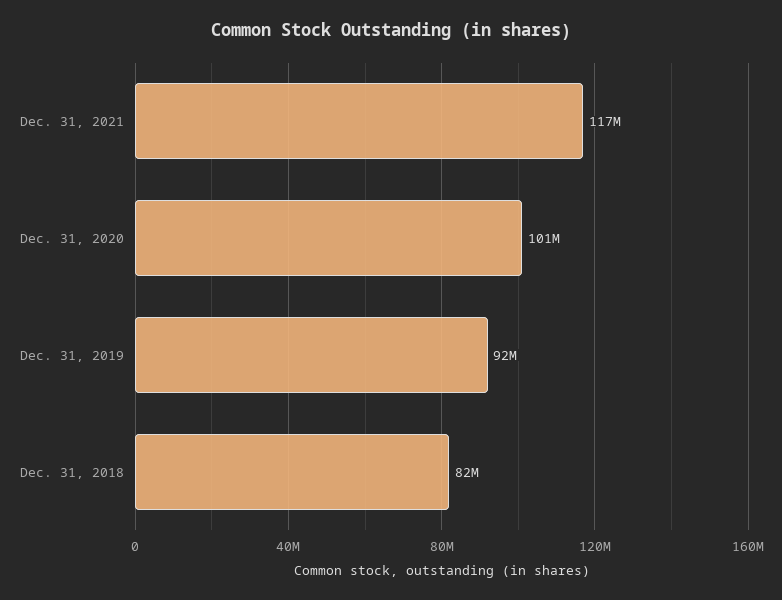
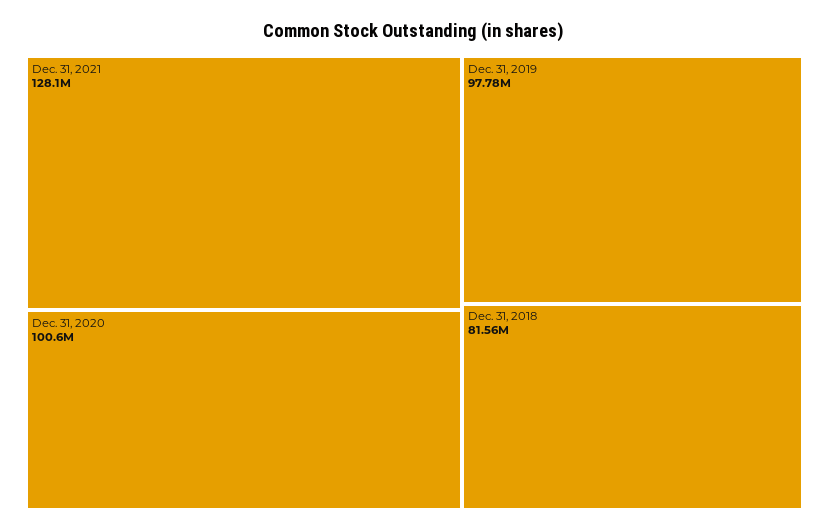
Dec. 31, 2021: 117000000 -> 128100000
Dec. 31, 2019: 92000000 -> 97780000

